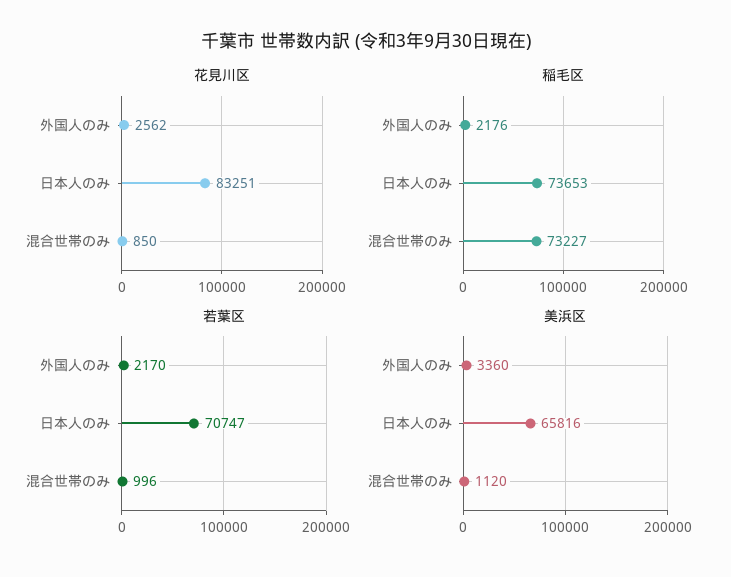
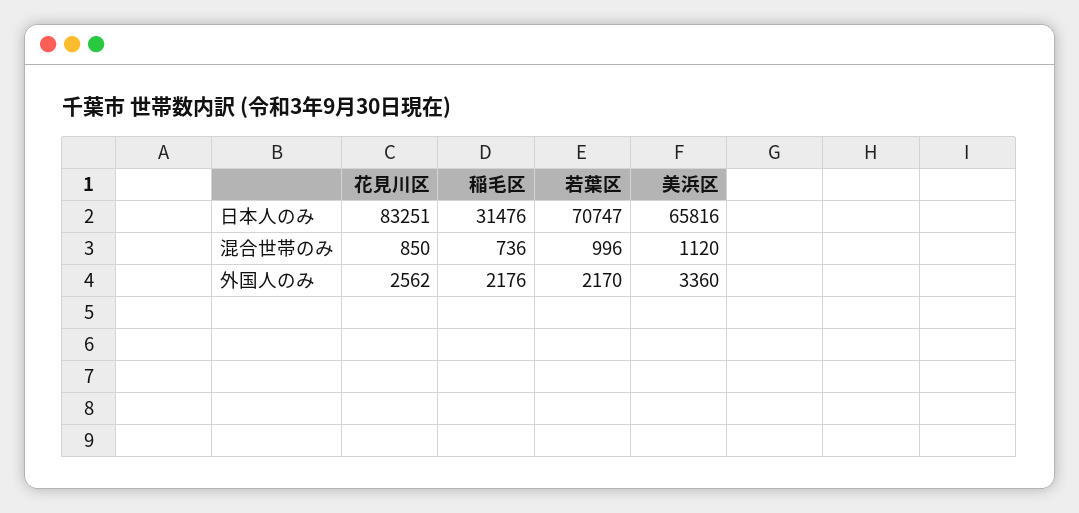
稲毛区, 日本人のみ: 73653 -> 31476
稲毛区, 混合世帯のみ: 73227 -> 736

